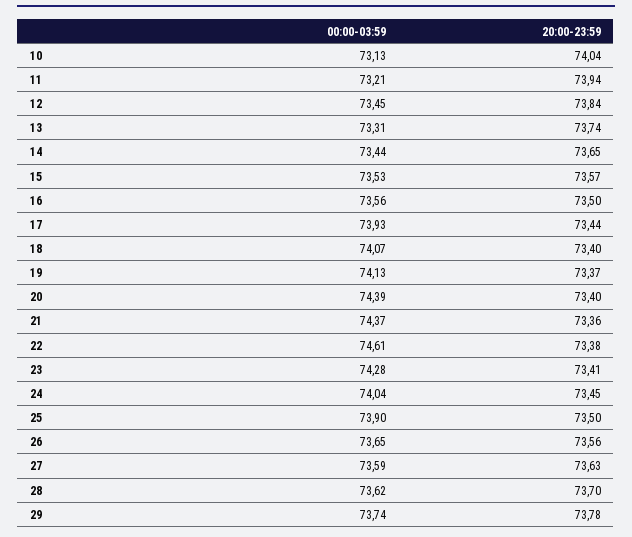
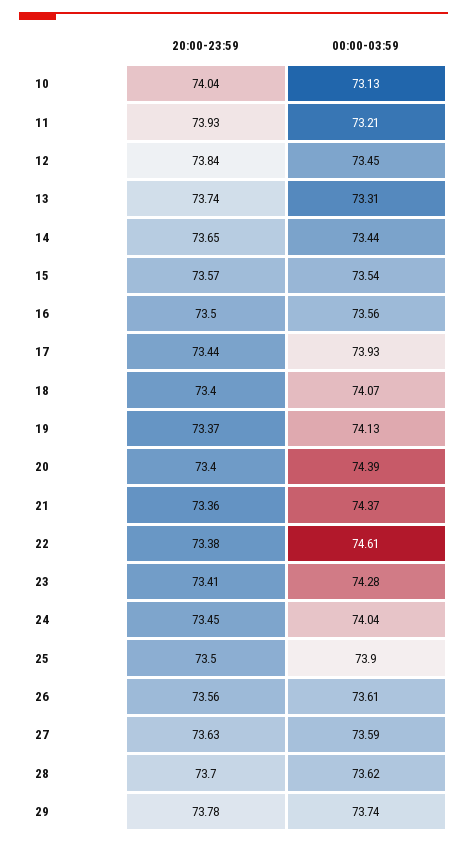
20:00-23:59, 11: 73.94 -> 73.93
00:00-03:59, 15: 73.53 -> 73.54
00:00-03:59, 26: 73.65 -> 73.61

